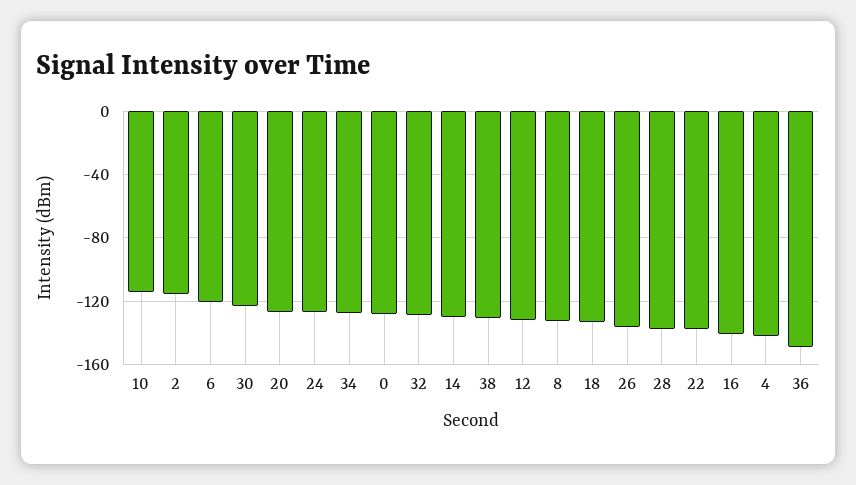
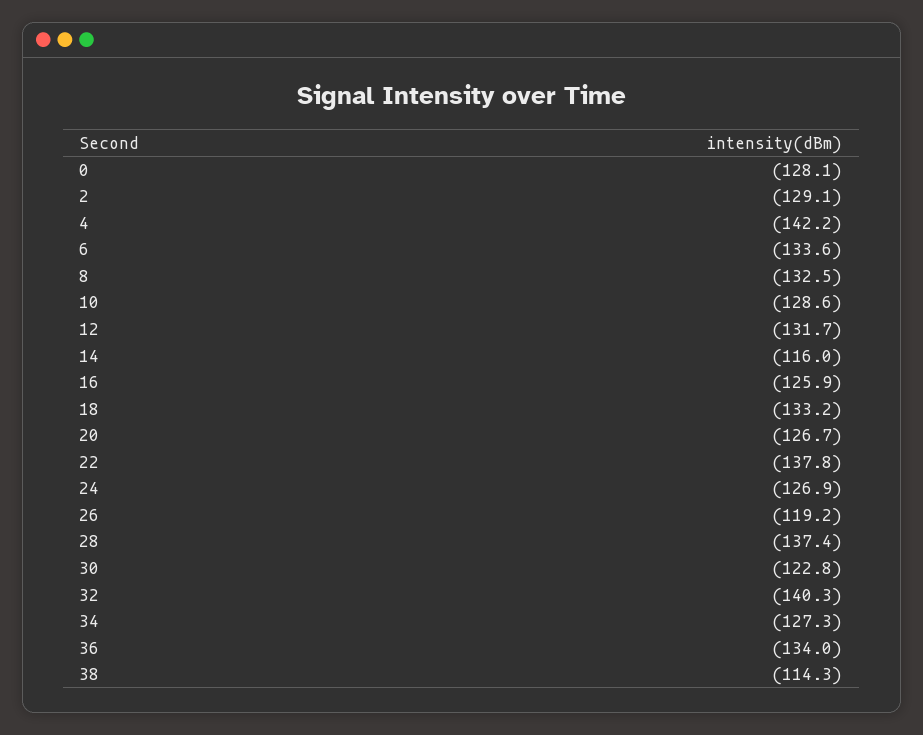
10: -115 -> -128.6
2: -115 -> -129.1
6: -120 -> -133.6
32: -130 -> -140.3
14: -130 -> -116
38: -130 -> -114.3
26: -135 -> -119.2
16: -140 -> -125.9
36: -150 -> -134

